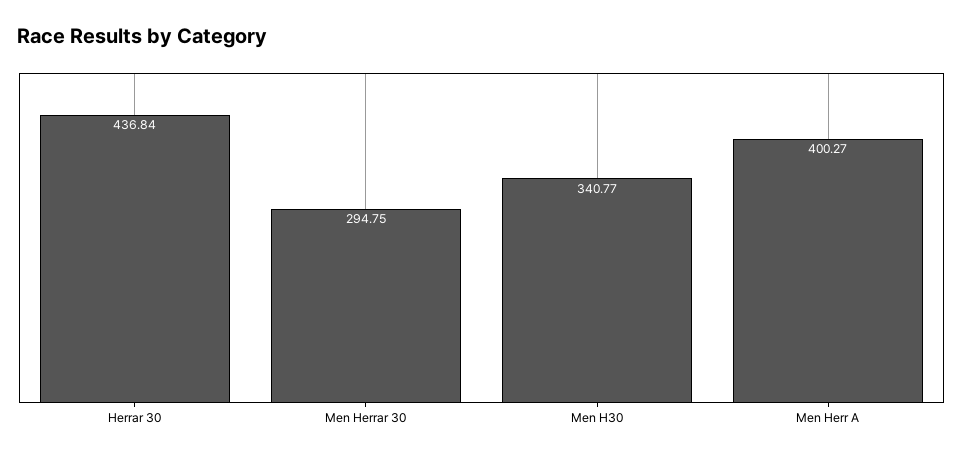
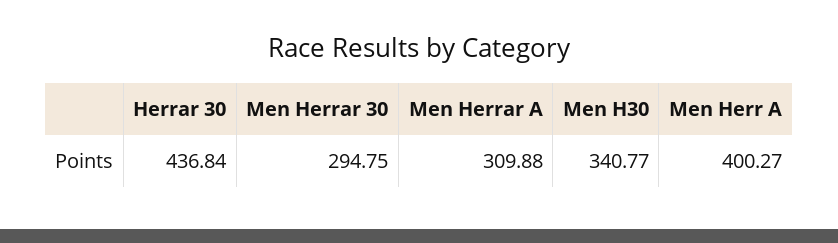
Men Herrar A: none -> 309.88

